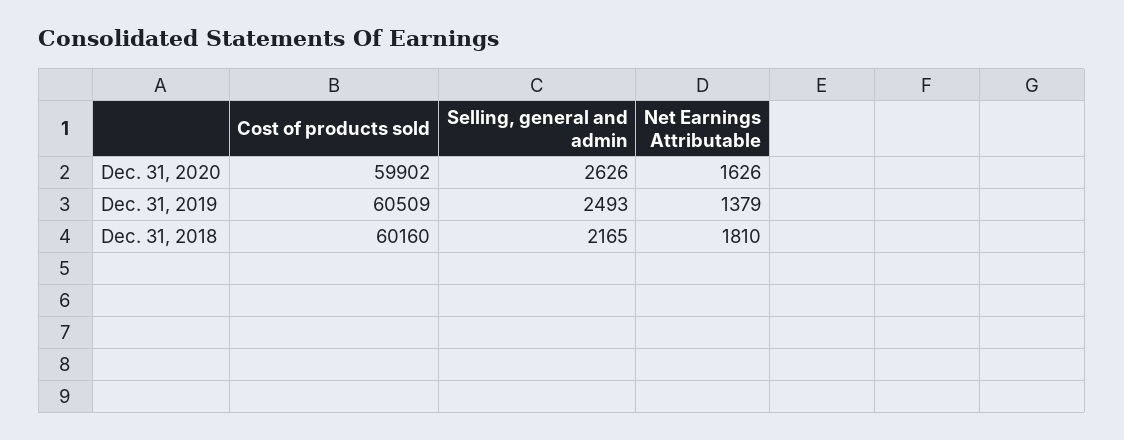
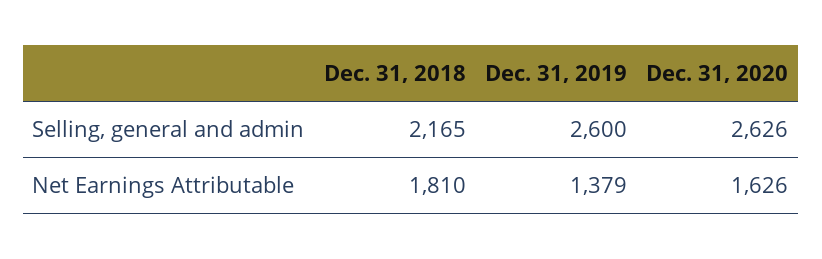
Cost of products sold, Dec. 31, 2020: 59902 -> none
Cost of products sold, Dec. 31, 2019: 60509 -> none
Selling, general and admin, Dec. 31, 2019: 2493 -> 2600
Cost of products sold, Dec. 31, 2018: 60160 -> none

